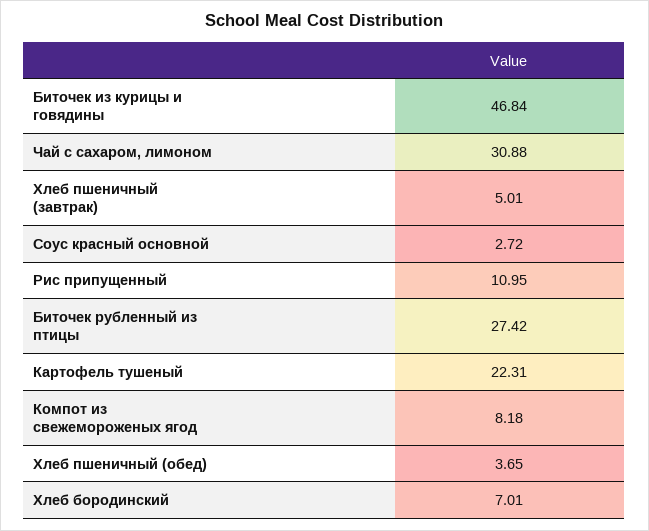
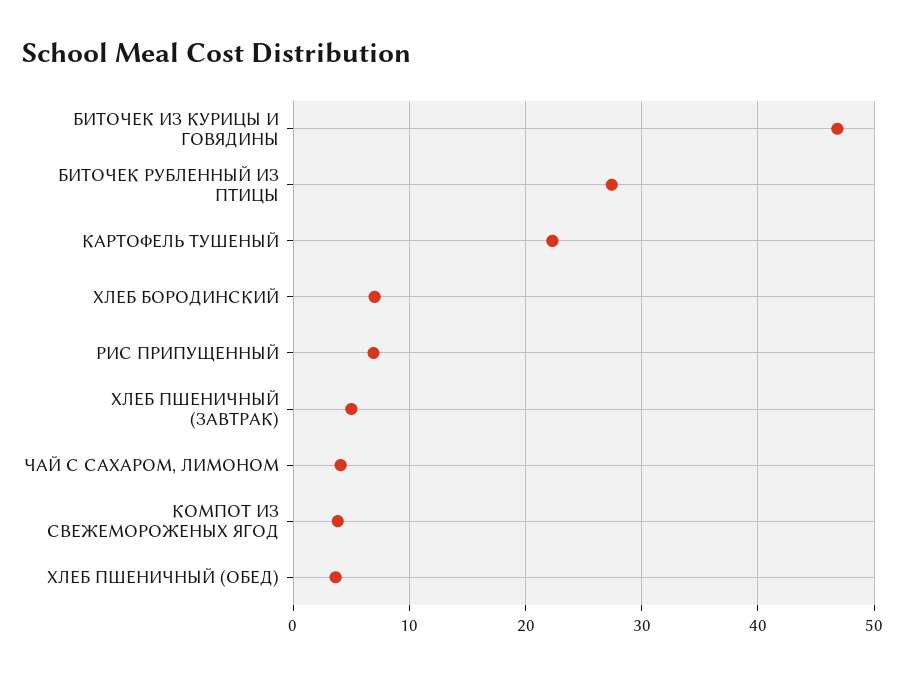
Чай с сахаром, лимоном: 30.88 -> 4
Соус красный основной: 2.72 -> none
Рис припущенный: 10.95 -> 7
Компот из свежемороженых ягод: 8.18 -> 4

